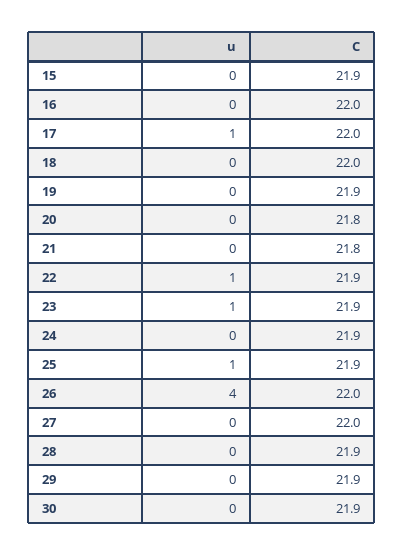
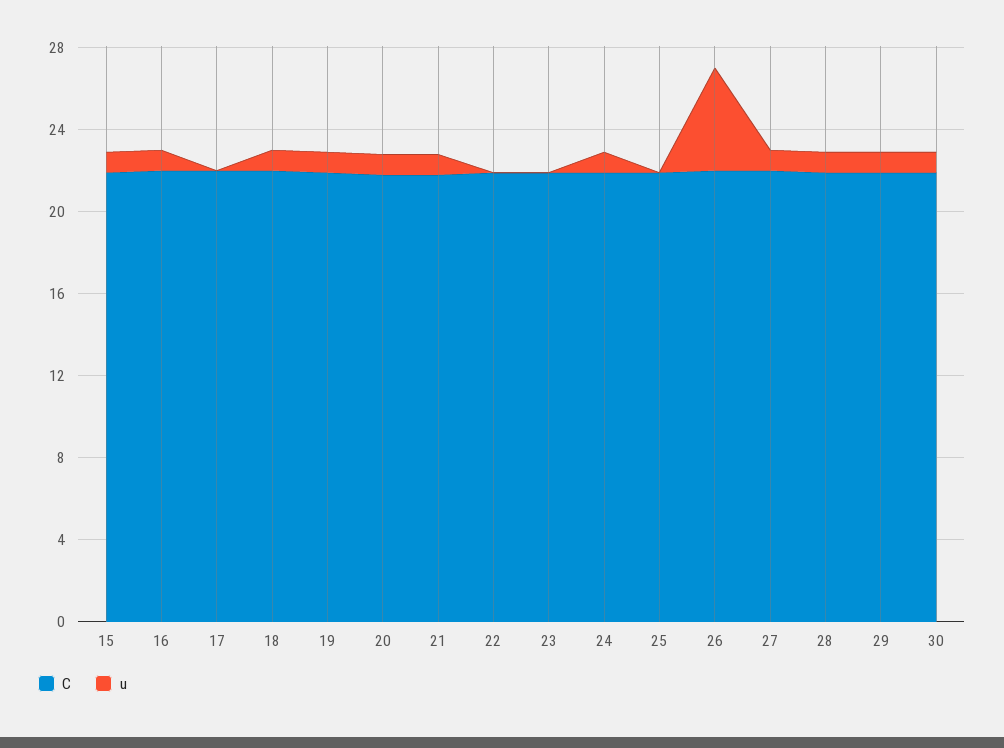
u, 15: 0 -> 1
u, 16: 0 -> 1
u, 17: 1 -> 0
u, 18: 0 -> 1
u, 19: 0 -> 1
u, 20: 0 -> 1
u, 21: 0 -> 1
u, 22: 1 -> 0
u, 23: 1 -> 0
u, 24: 0 -> 1
u, 25: 1 -> 0
u, 26: 4 -> 5
u, 27: 0 -> 1
u, 28: 0 -> 1
u, 29: 0 -> 1
u, 30: 0 -> 1

